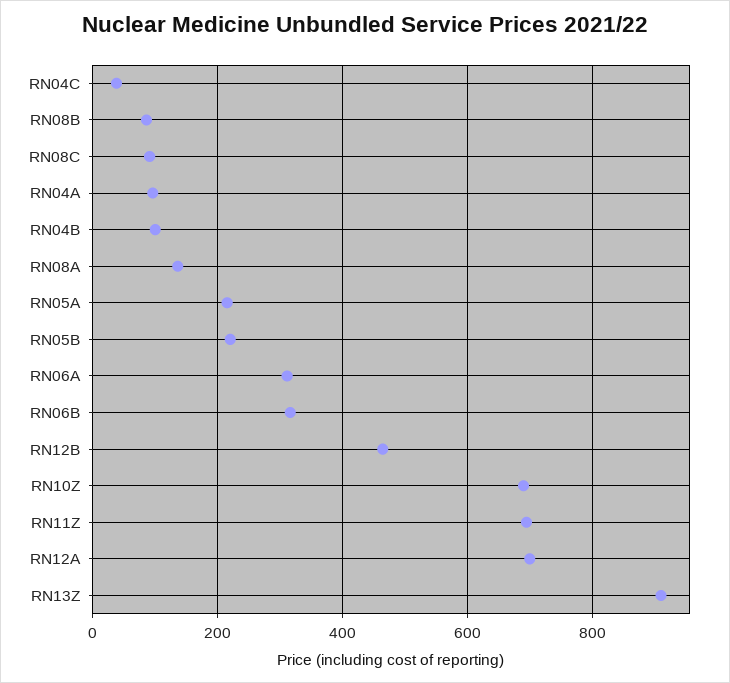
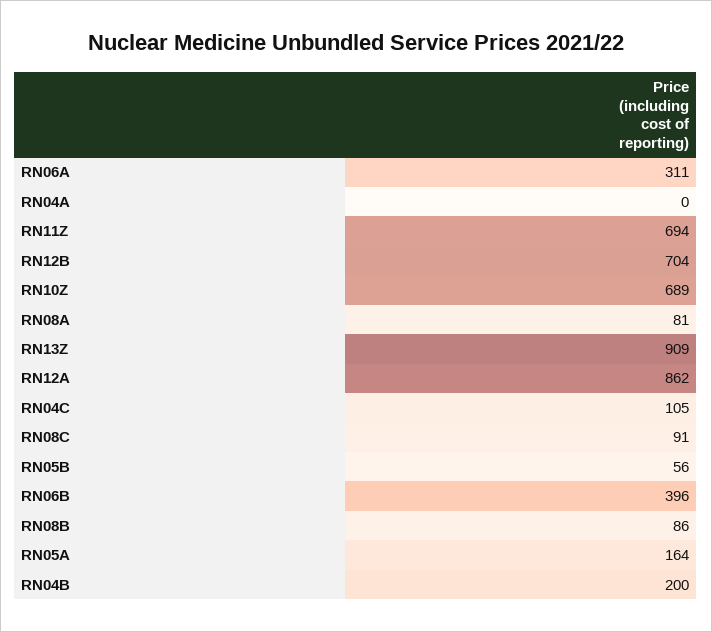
RN04C: 40 -> 105
RN04A: 100 -> 0
RN04B: 100 -> 200
RN08A: 140 -> 81
RN05A: 220 -> 164
RN05B: 220 -> 56
RN06B: 320 -> 396
RN12B: 460 -> 704
RN12A: 700 -> 862

